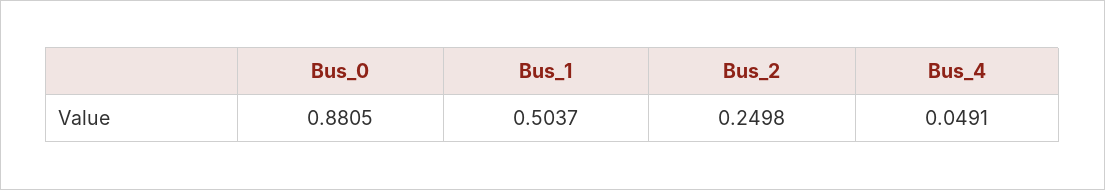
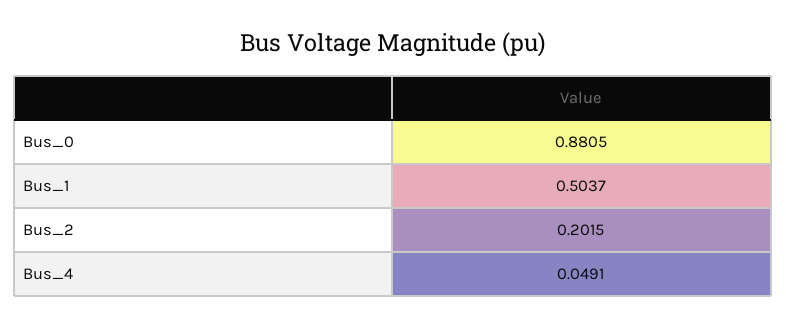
Bus_2: 0.2498 -> 0.2015

